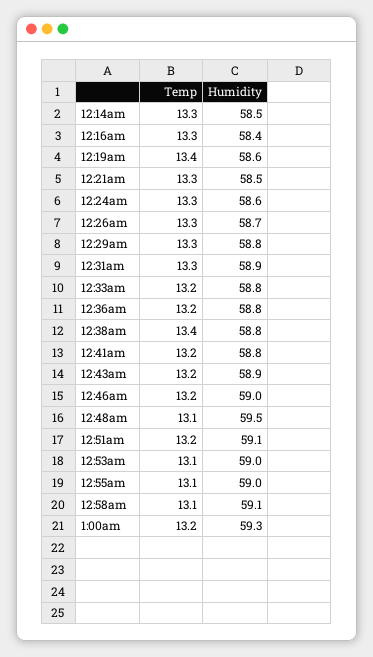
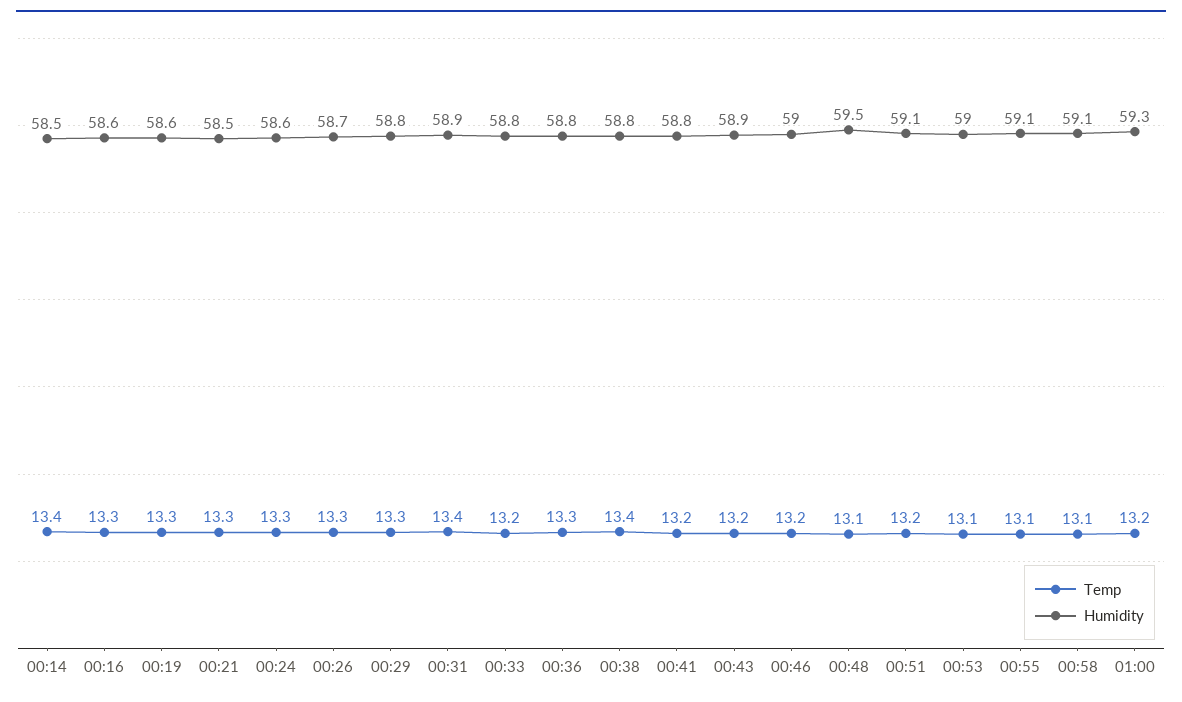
Temp, 12:14am: 13.3 -> 13.4
Humidity, 12:16am: 58.4 -> 58.6
Temp, 12:19am: 13.4 -> 13.3
Temp, 12:31am: 13.3 -> 13.4
Temp, 12:36am: 13.2 -> 13.3
Humidity, 12:55am: 59 -> 59.1

